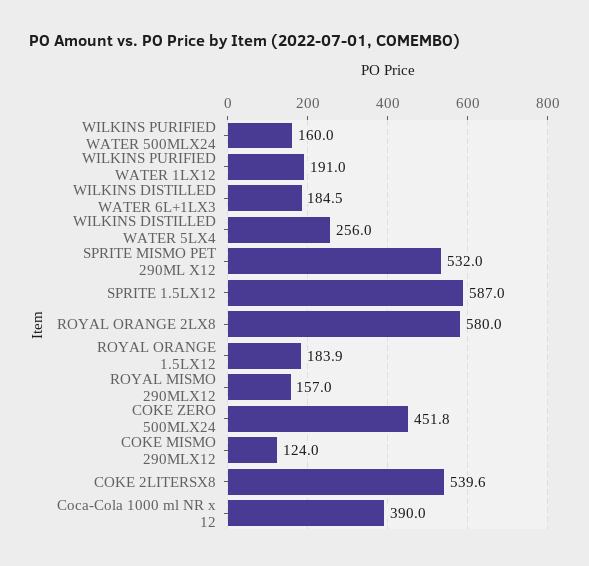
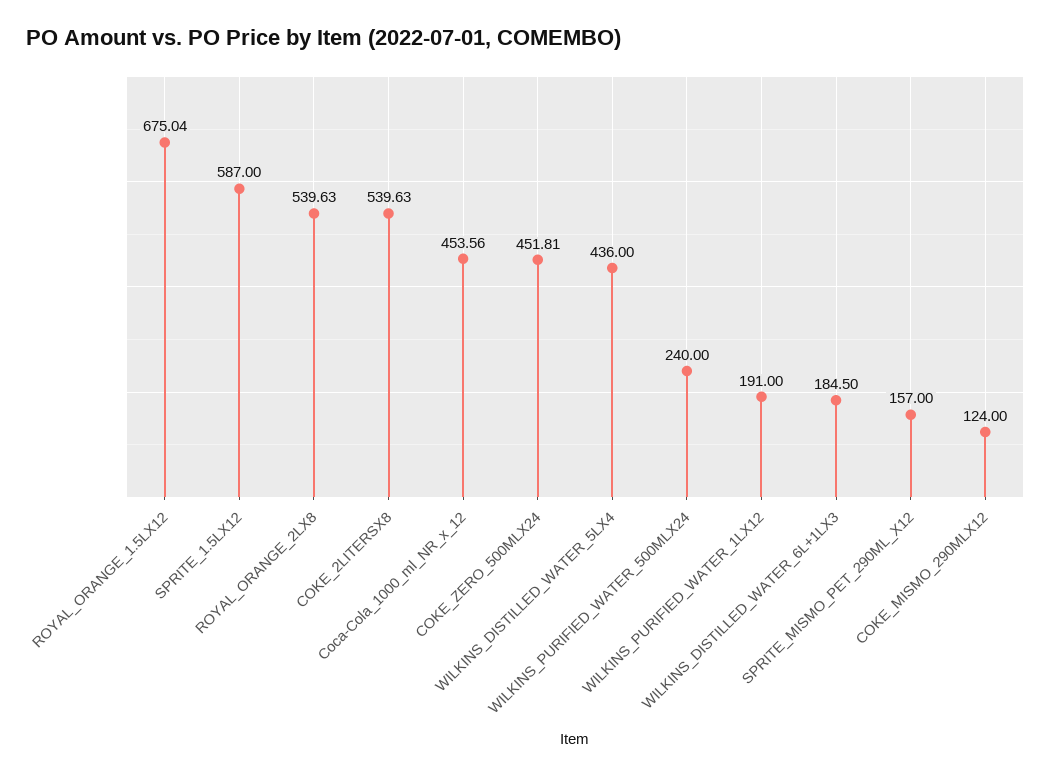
WILKINS PURIFIED WATER 500MLX24: 160 -> 240
WILKINS DISTILLED WATER 5LX4: 256 -> 436
SPRITE MISMO PET 290ML X12: 532 -> 157
ROYAL ORANGE 2LX8: 580 -> 539.63
ROYAL ORANGE 1.5LX12: 183.9 -> 675.04
ROYAL MISMO 290MLX12: 157 -> none
Coca-Cola 1000 ml NR x 12: 390 -> 453.56

